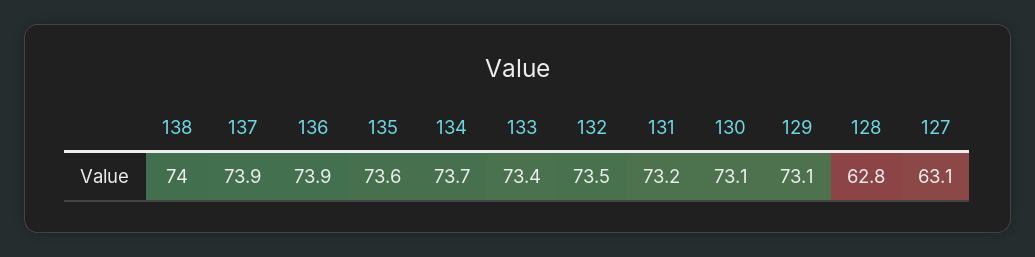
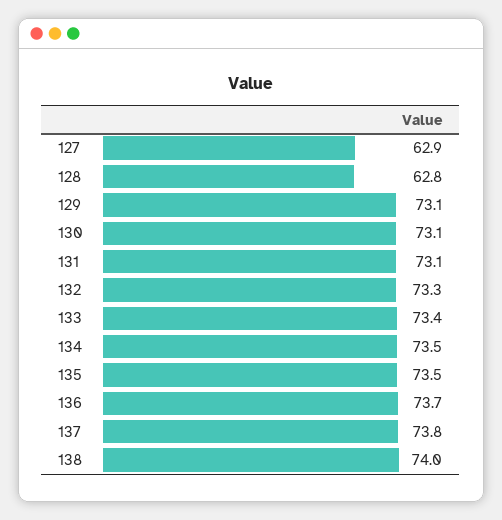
137: 73.9 -> 73.8
136: 73.9 -> 73.7
135: 73.6 -> 73.5
134: 73.7 -> 73.5
132: 73.5 -> 73.3
131: 73.2 -> 73.1
127: 63.1 -> 62.9

